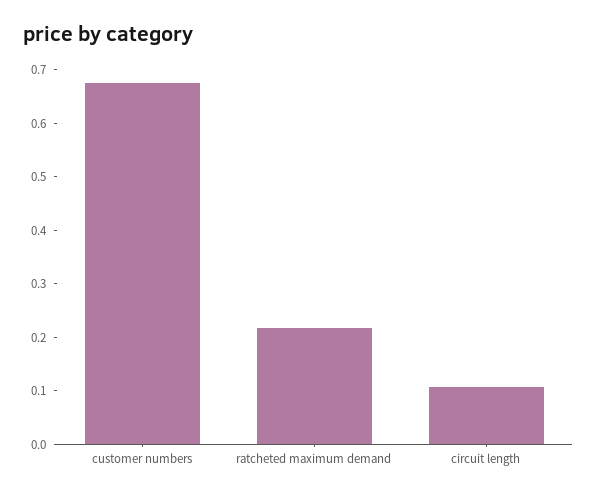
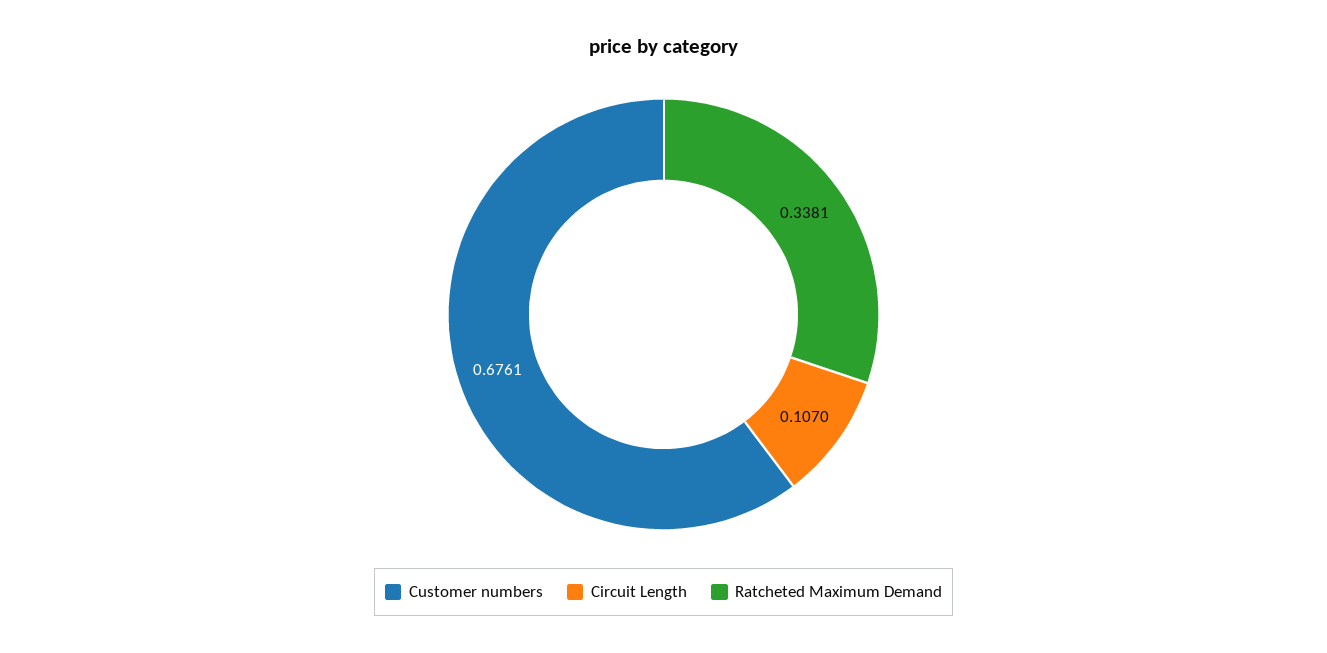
ratcheted maximum demand: 0.22 -> 0.3381

